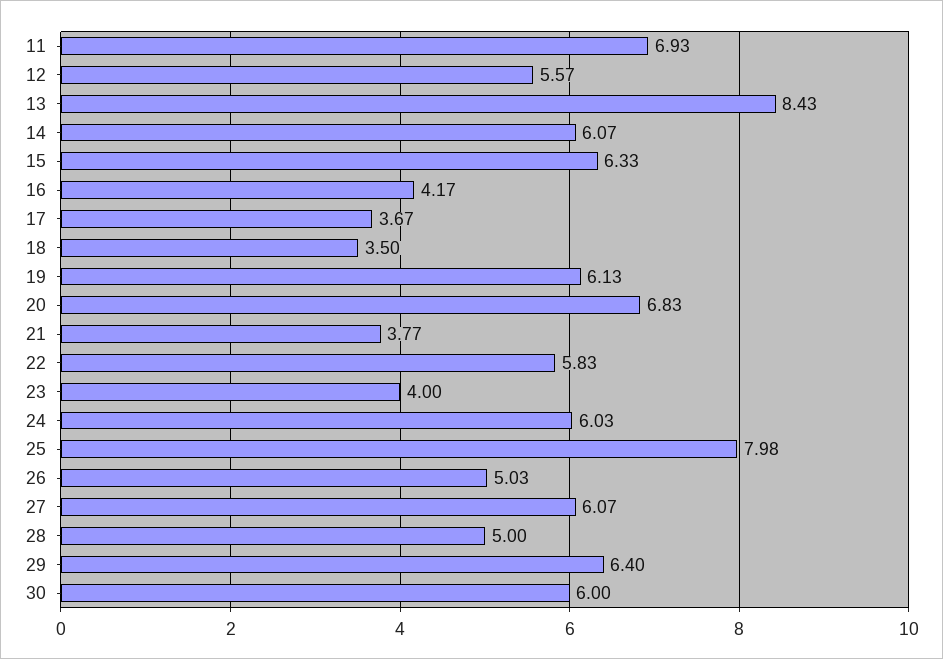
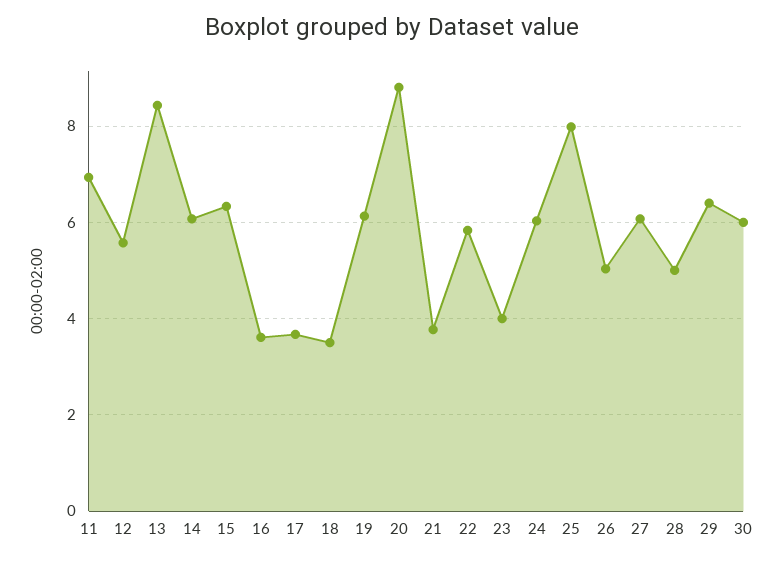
16: 4.17 -> 3.6
20: 6.83 -> 8.8

